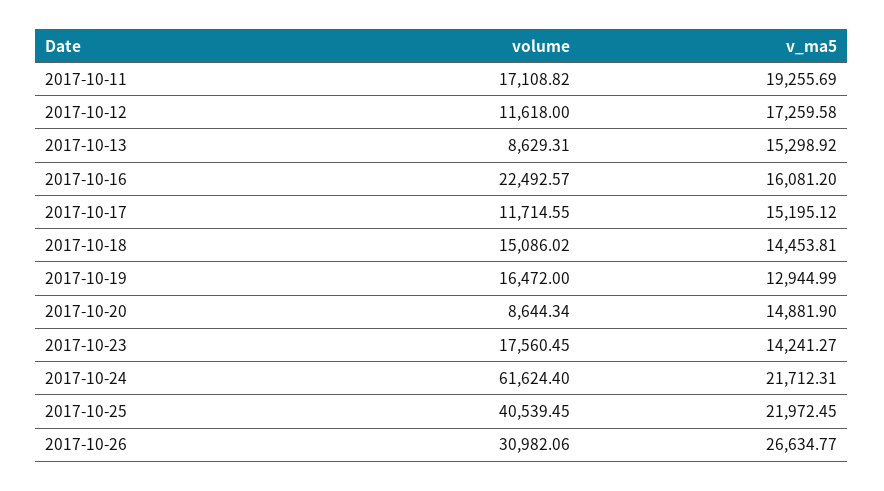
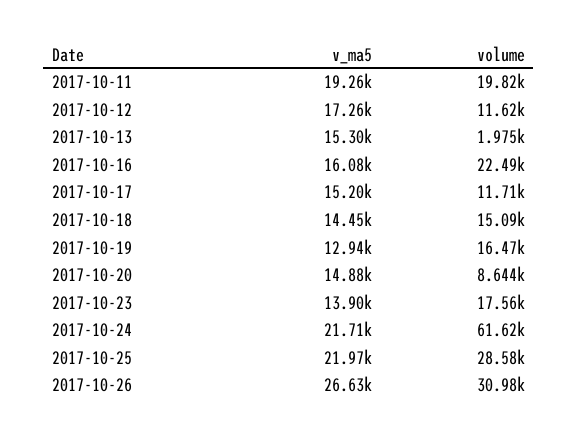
volume, 2017-10-11: 17108.82 -> 19820
volume, 2017-10-13: 8629.31 -> 1975
v_ma5, 2017-10-23: 14241.27 -> 13900
volume, 2017-10-25: 40539.45 -> 28580

